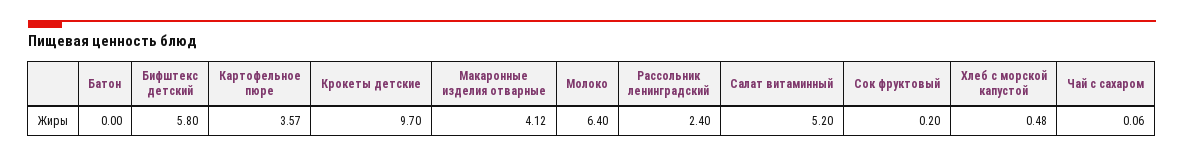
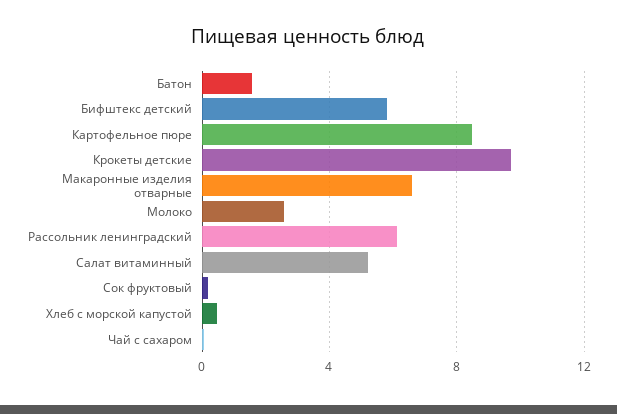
Батон: 0 -> 1.5
Картофельное пюре: 3.57 -> 8.5
Макаронные изделия отварные: 4.12 -> 6.5
Молоко: 6.4 -> 2.5
Рассольник ленинградский: 2.4 -> 6

